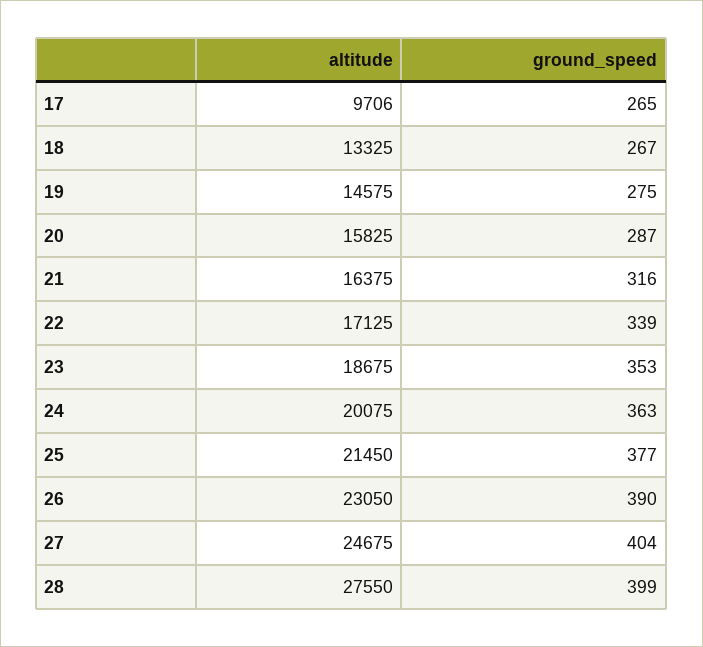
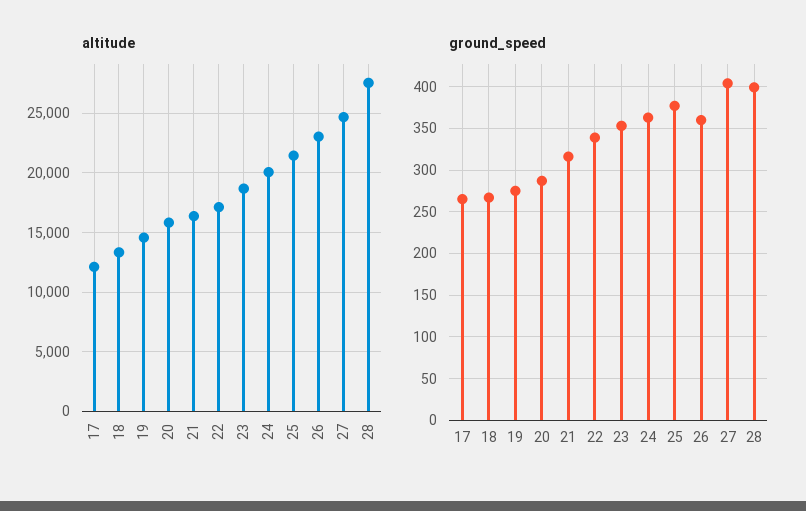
altitude, 17: 9706 -> 12000
ground_speed, 26: 390 -> 360

